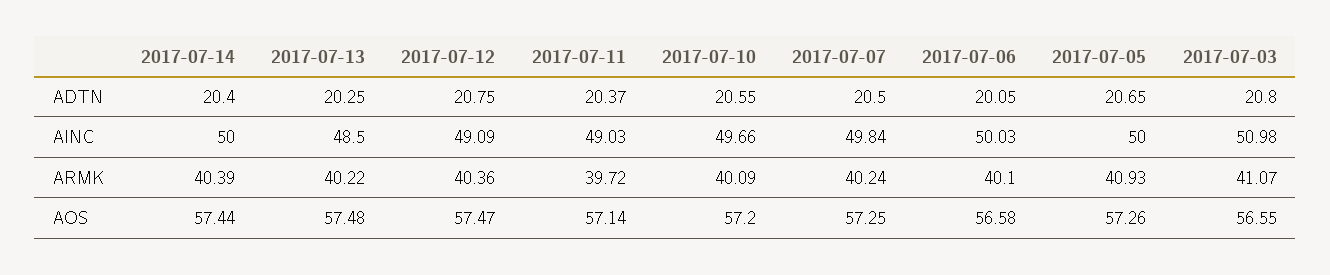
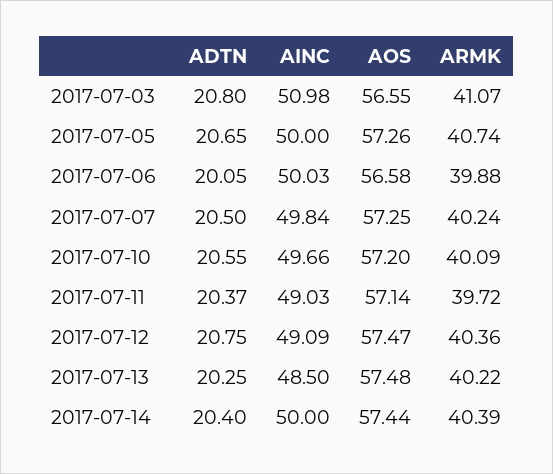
2017-07-06, ARMK: 40.1 -> 39.88
2017-07-05, ARMK: 40.93 -> 40.74

